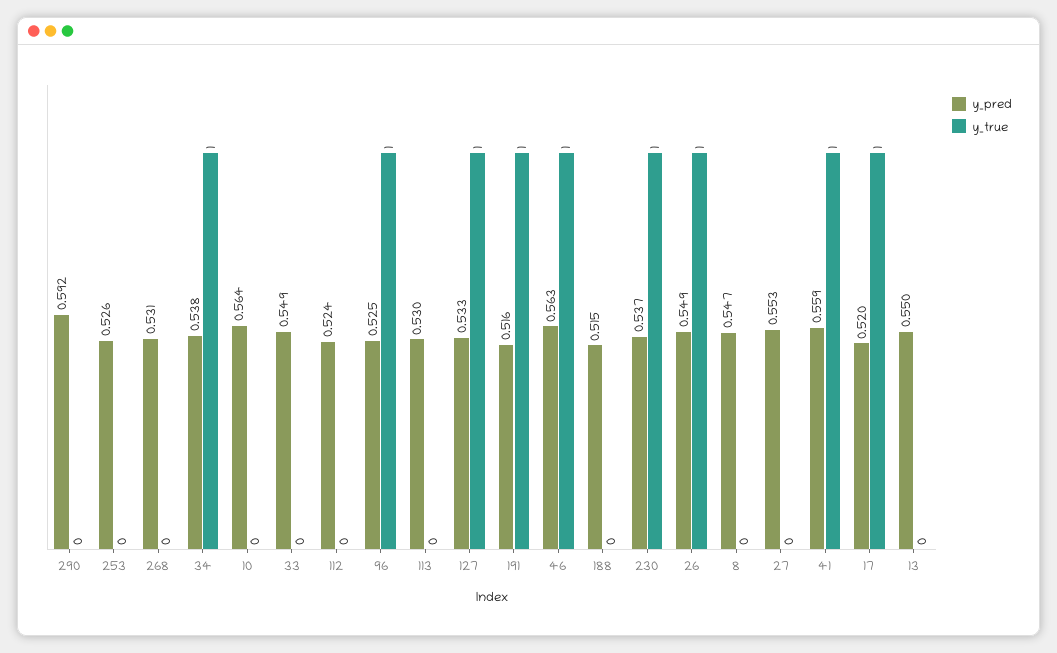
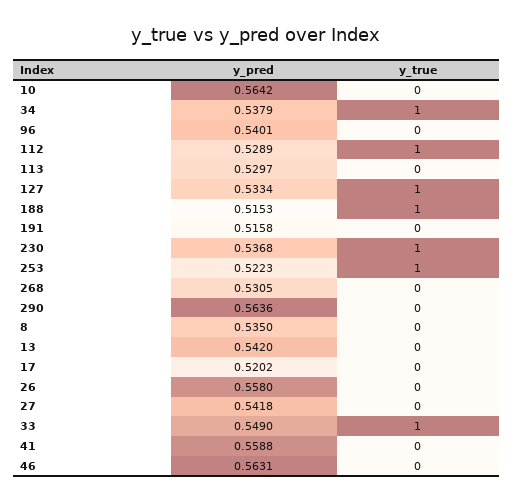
y_pred, 290: 0.592 -> 0.5636
y_pred, 253: 0.526 -> 0.5223
y_true, 253: 0 -> 1
y_true, 33: 0 -> 1
y_pred, 112: 0.524 -> 0.5289
y_true, 112: 0 -> 1
y_pred, 96: 0.525 -> 0.5401
y_true, 96: 1 -> 0
y_true, 191: 1 -> 0
y_true, 46: 1 -> 0
y_true, 188: 0 -> 1
y_pred, 26: 0.549 -> 0.558
y_true, 26: 1 -> 0
y_pred, 8: 0.547 -> 0.535
y_pred, 27: 0.553 -> 0.5418
y_true, 41: 1 -> 0
y_true, 17: 1 -> 0
y_pred, 13: 0.55 -> 0.542

